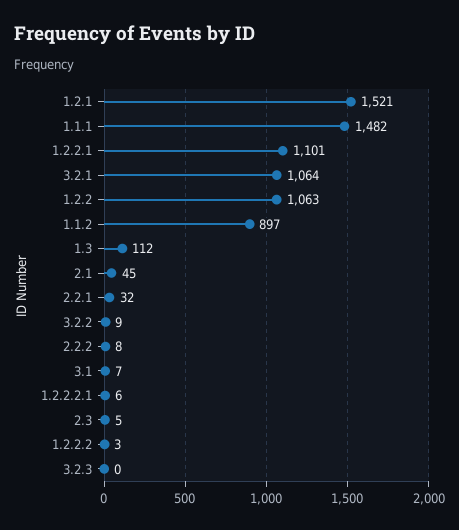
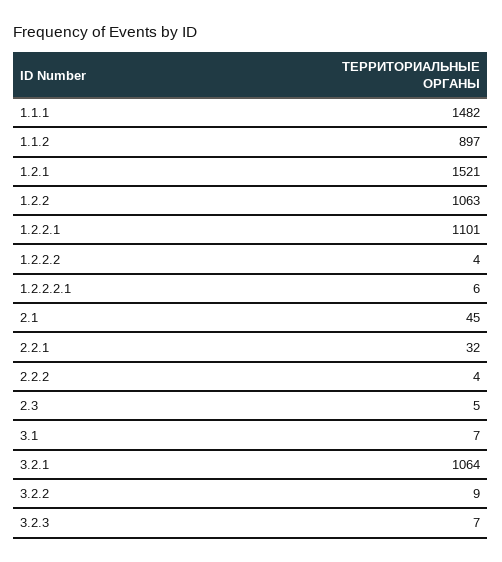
1.3: 112 -> none
2.2.2: 8 -> 4
1.2.2.2: 3 -> 4
3.2.3: 0 -> 7

